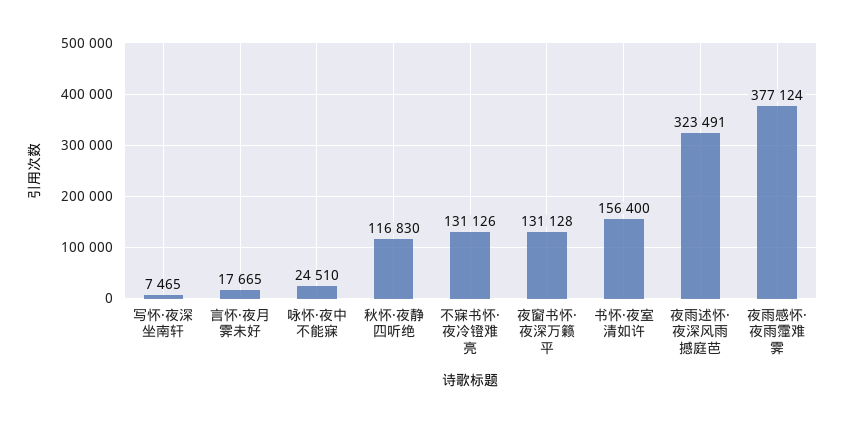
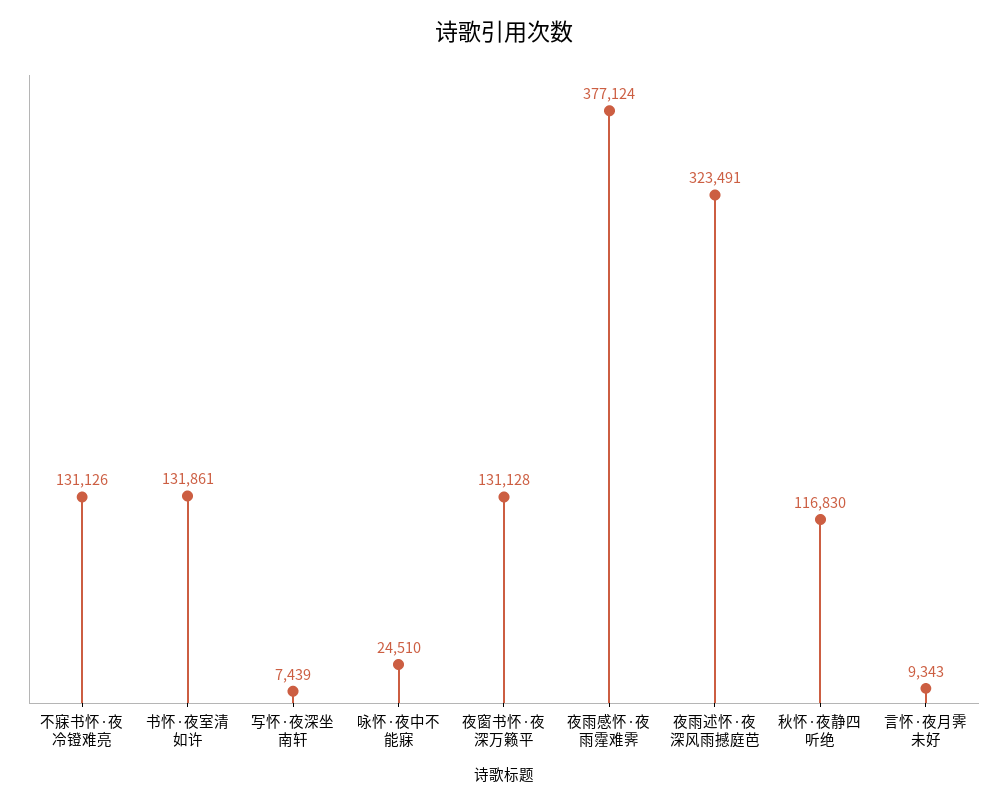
写怀·夜深坐南轩: 7465 -> 7439
言怀·夜月霁未好: 17665 -> 9343
书怀·夜室清如许: 156400 -> 131861

